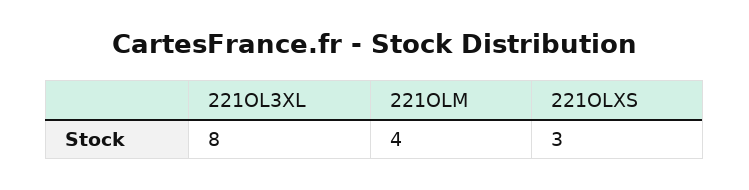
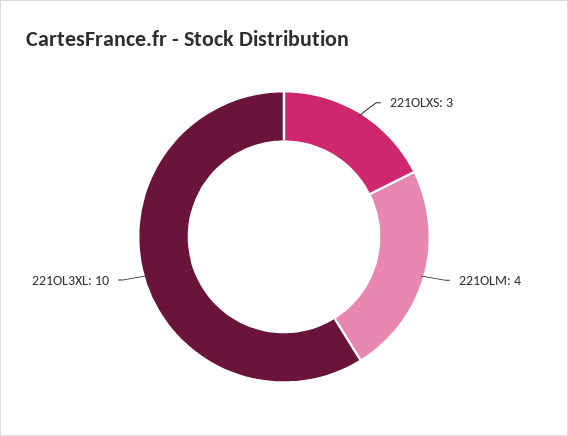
221OL3XL: 8 -> 10

